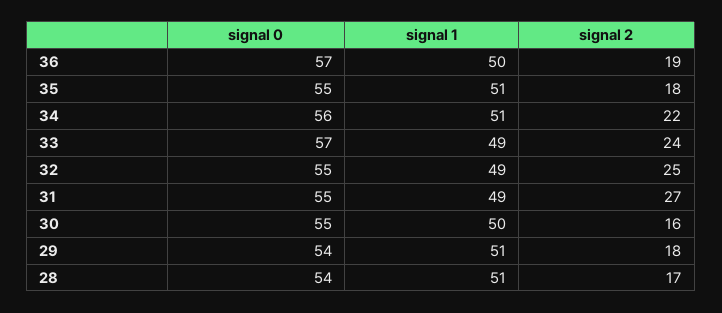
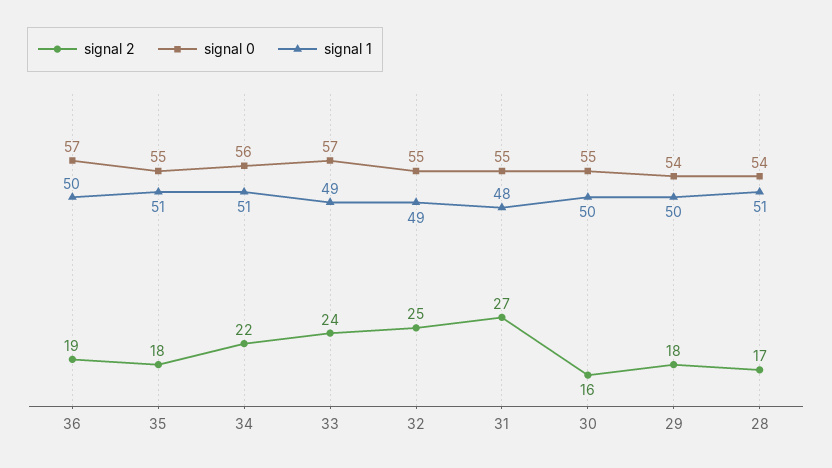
signal 1, 31: 49 -> 48
signal 1, 29: 51 -> 50

